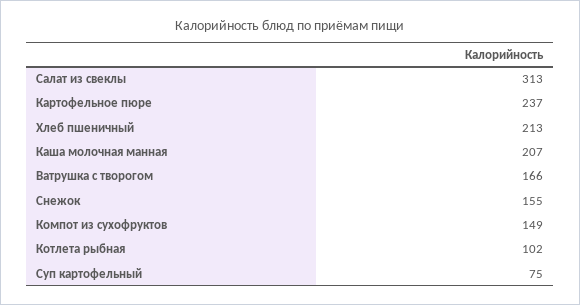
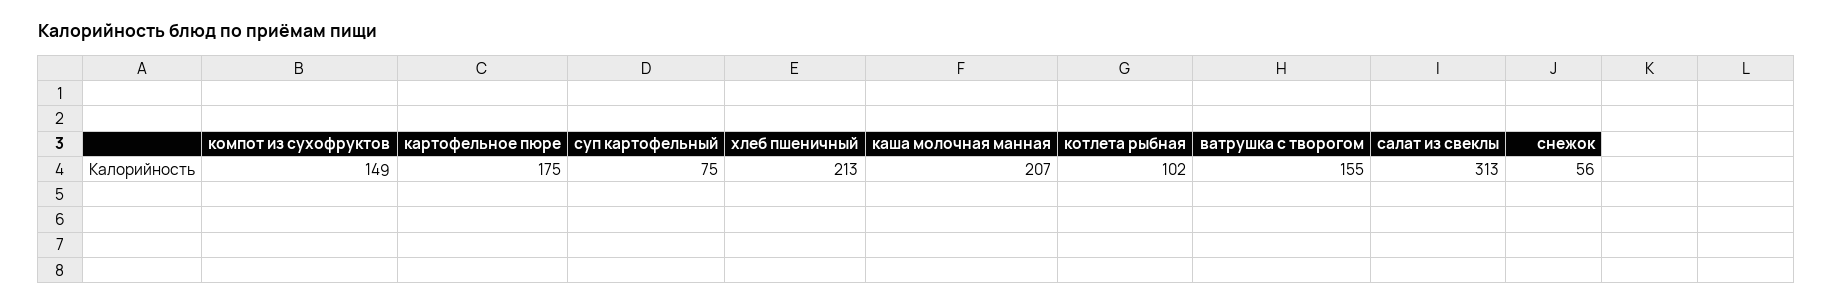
Картофельное пюре: 237 -> 175
Ватрушка с творогом: 166 -> 155
Снежок: 155 -> 56

